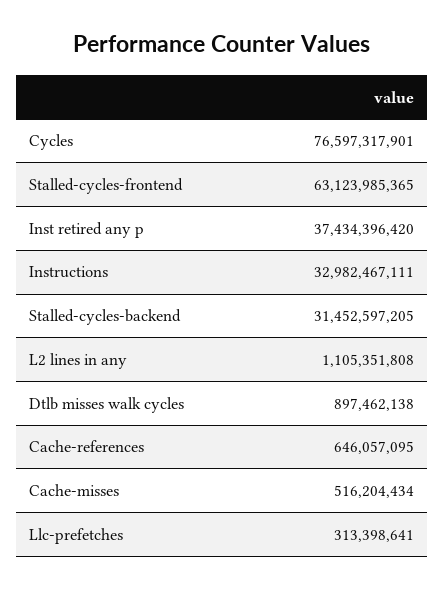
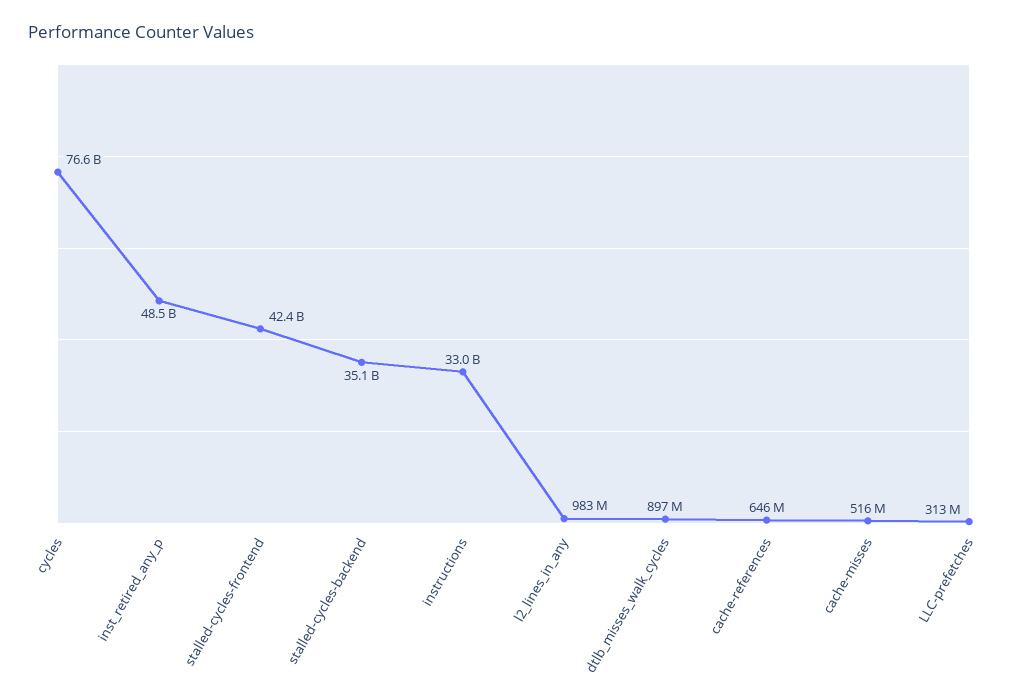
Stalled-cycles-frontend: 63123985365 -> 42400000000
Inst retired any p: 37434396420 -> 48500000000
Stalled-cycles-backend: 31452597205 -> 35100000000
L2 lines in any: 1105351808 -> 983000000

